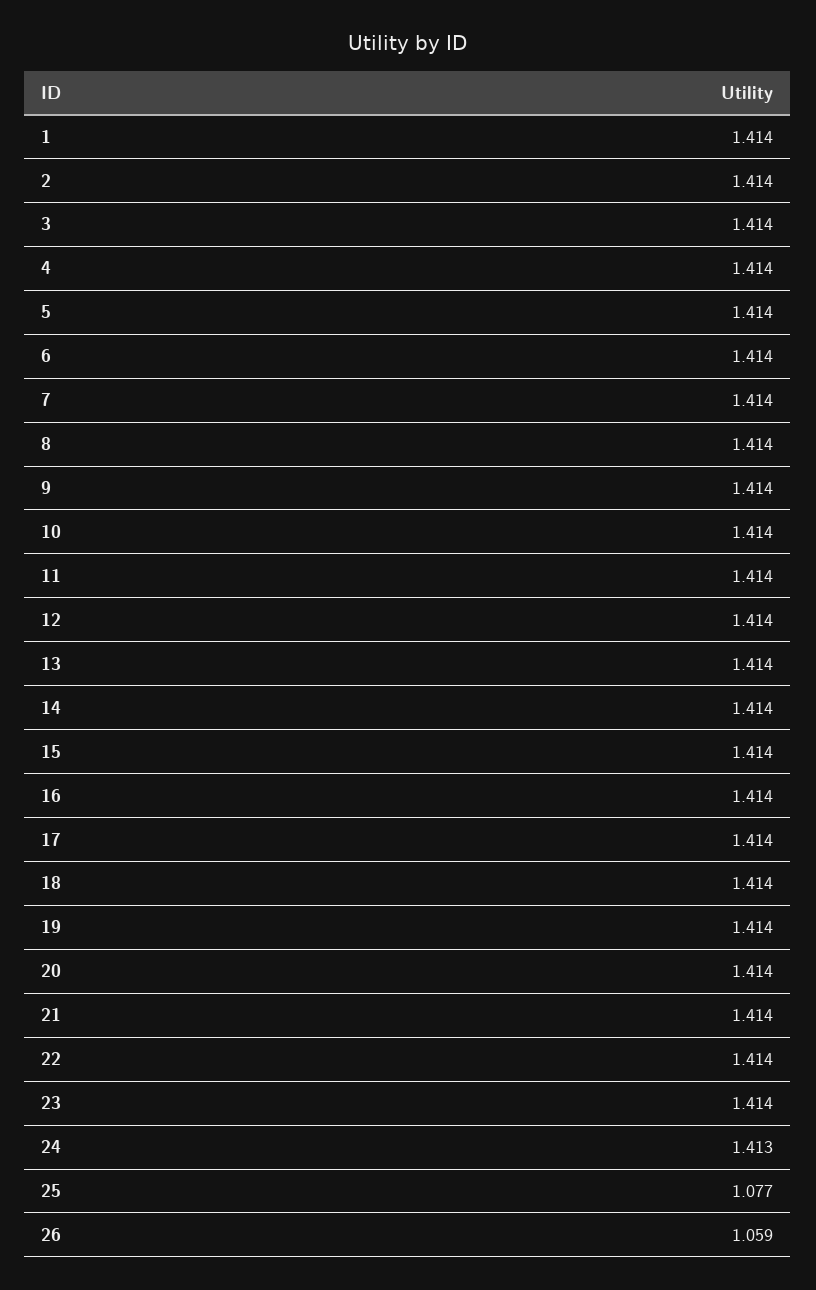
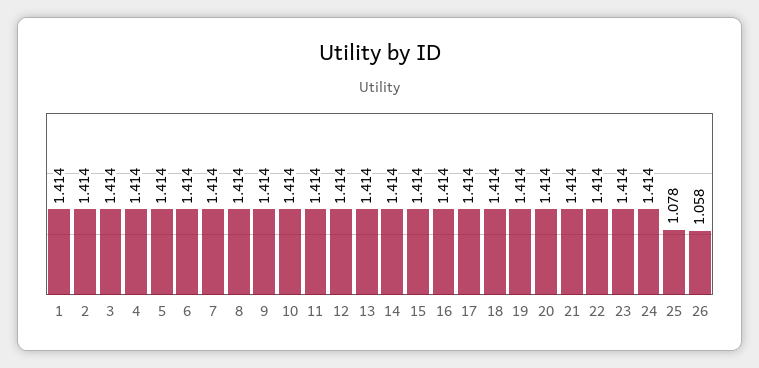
24: 1.413 -> 1.414
25: 1.077 -> 1.078
26: 1.059 -> 1.058

